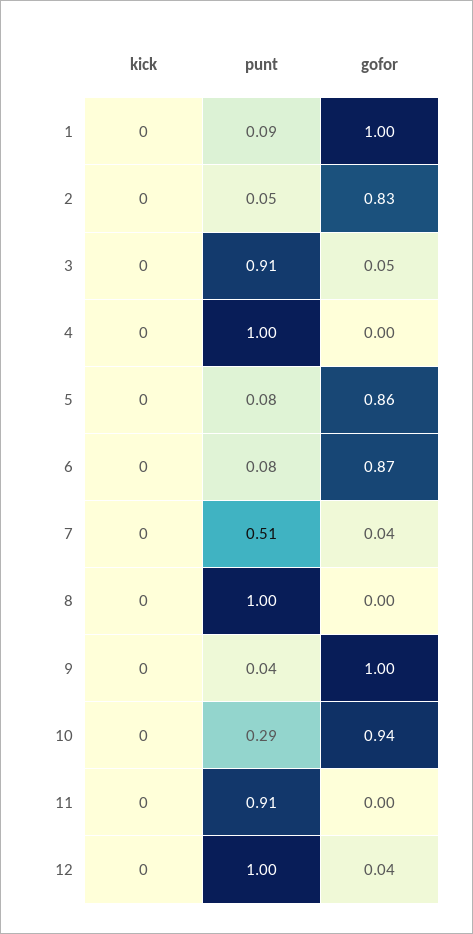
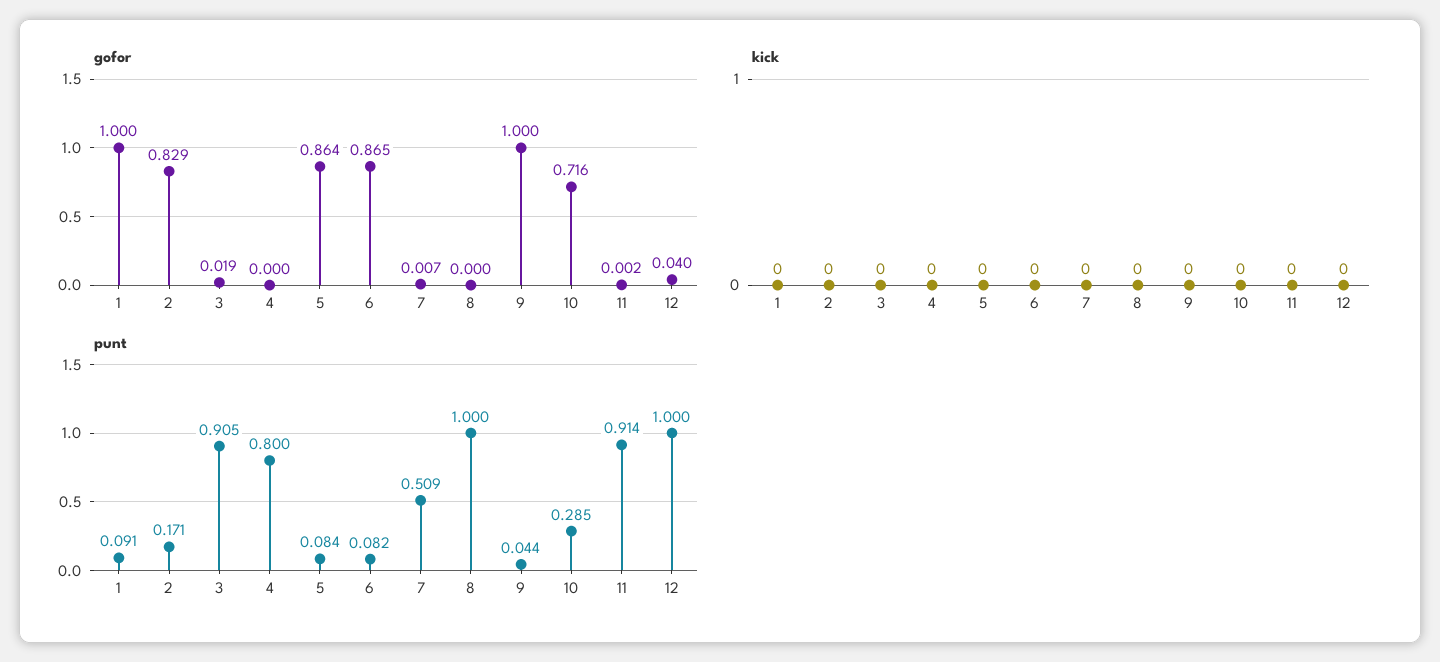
punt, 2: 0.05 -> 0.171
gofor, 3: 0.05 -> 0.019
punt, 4: 1 -> 0.8
gofor, 7: 0.04 -> 0.007
gofor, 10: 0.94 -> 0.716

